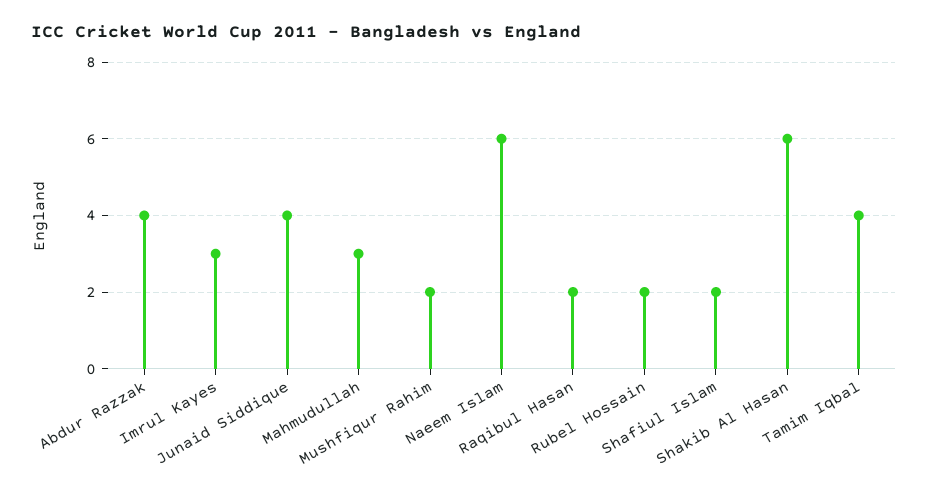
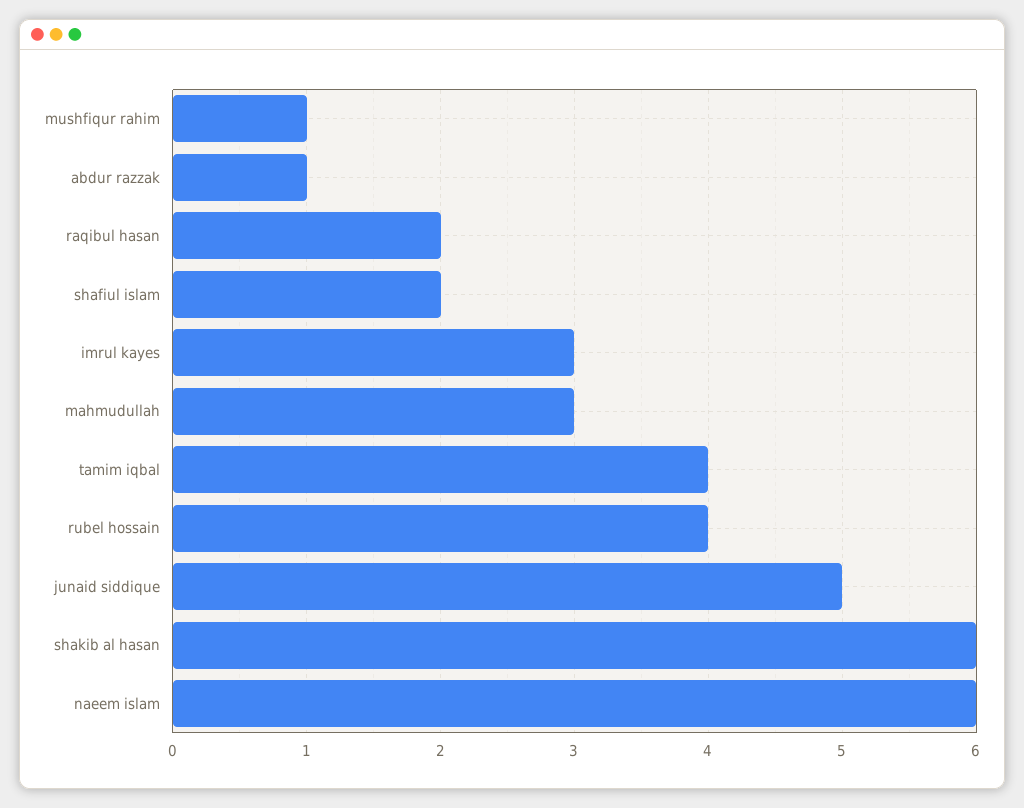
Abdur Razzak: 4 -> 1
Junaid Siddique: 4 -> 5
Mushfiqur Rahim: 2 -> 1
Rubel Hossain: 2 -> 4

